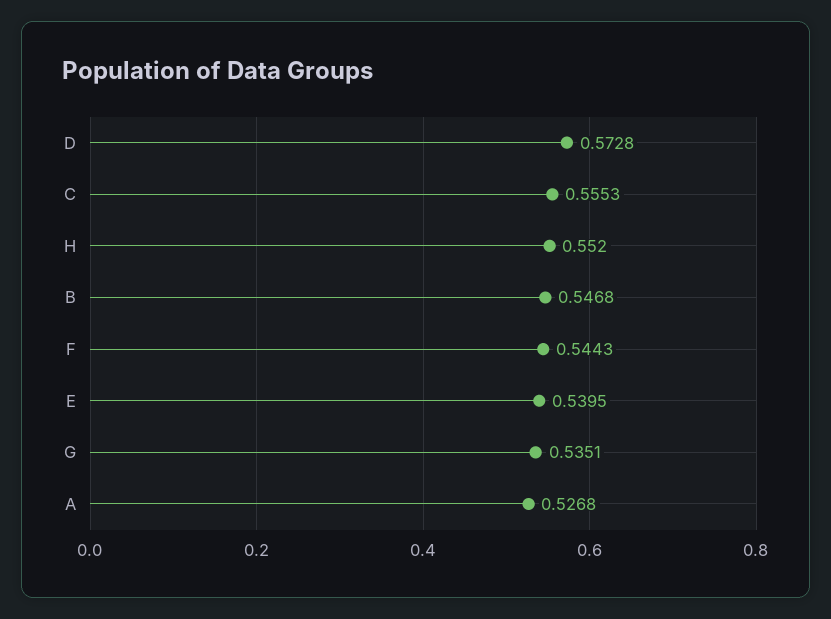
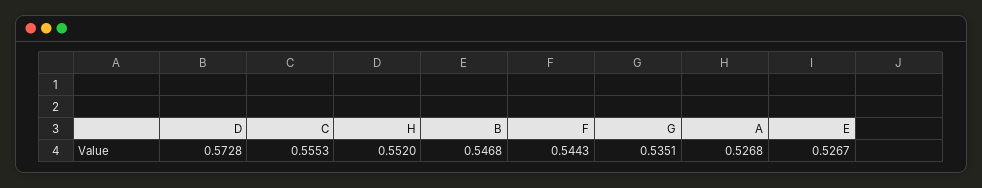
E: 0.5395 -> 0.5267

